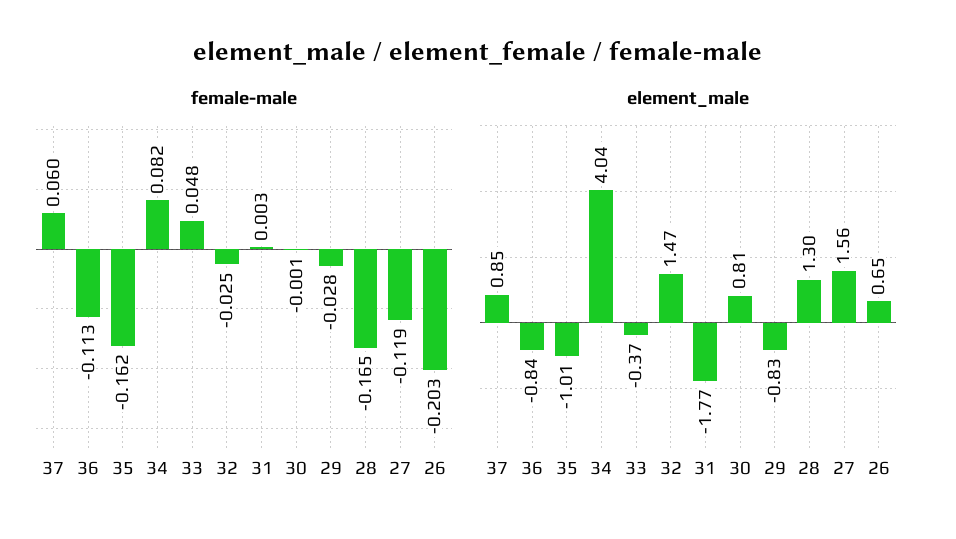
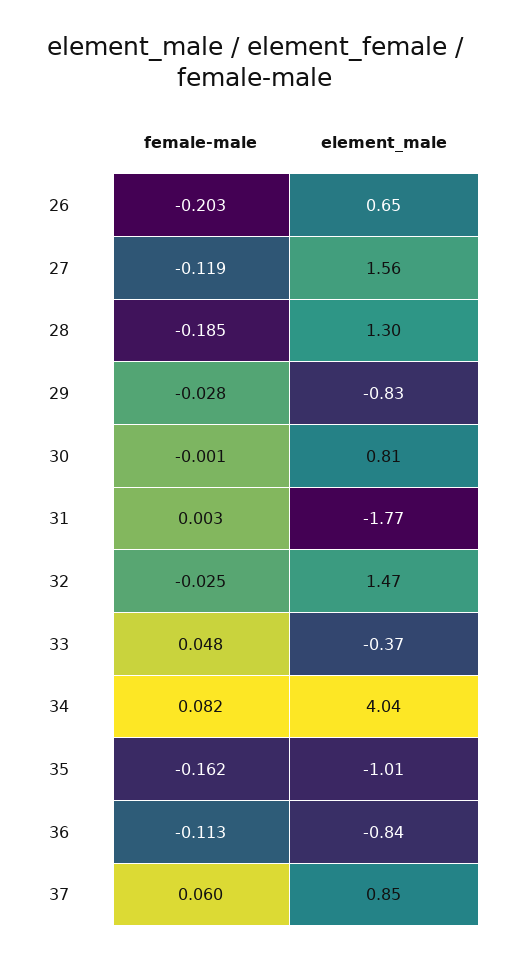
female-male, 28: -0.165 -> -0.185

